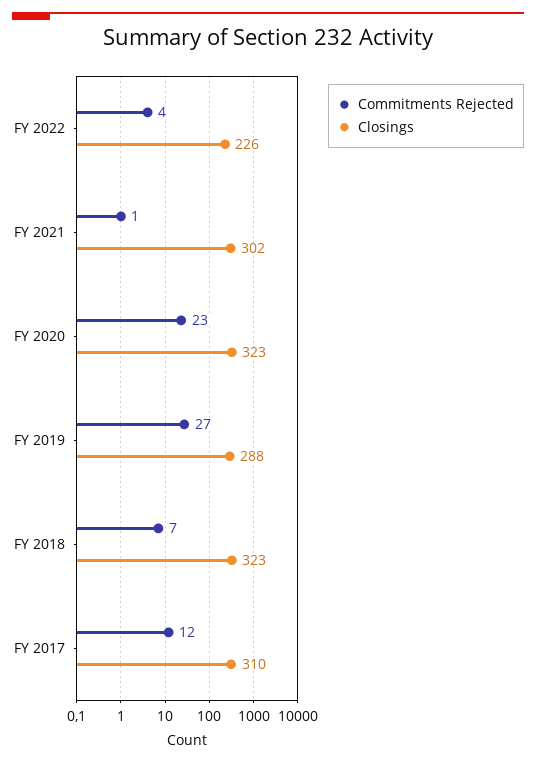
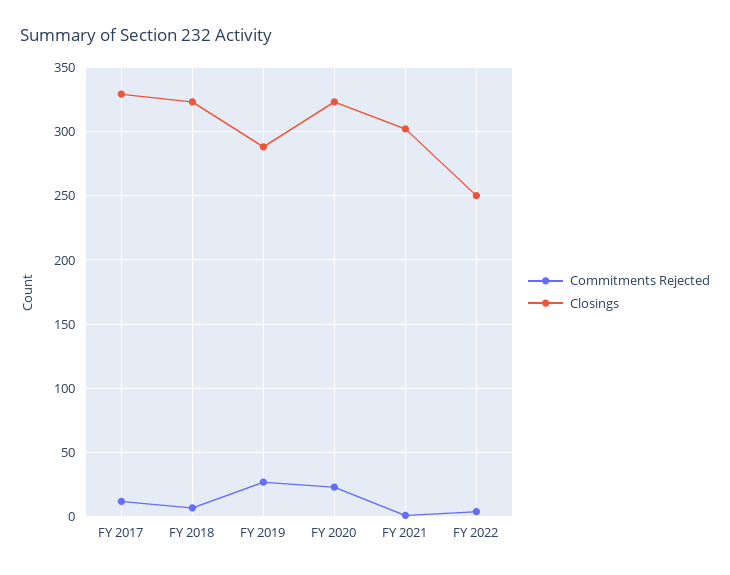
Closings, FY 2022: 226 -> 250
Closings, FY 2017: 310 -> 330

